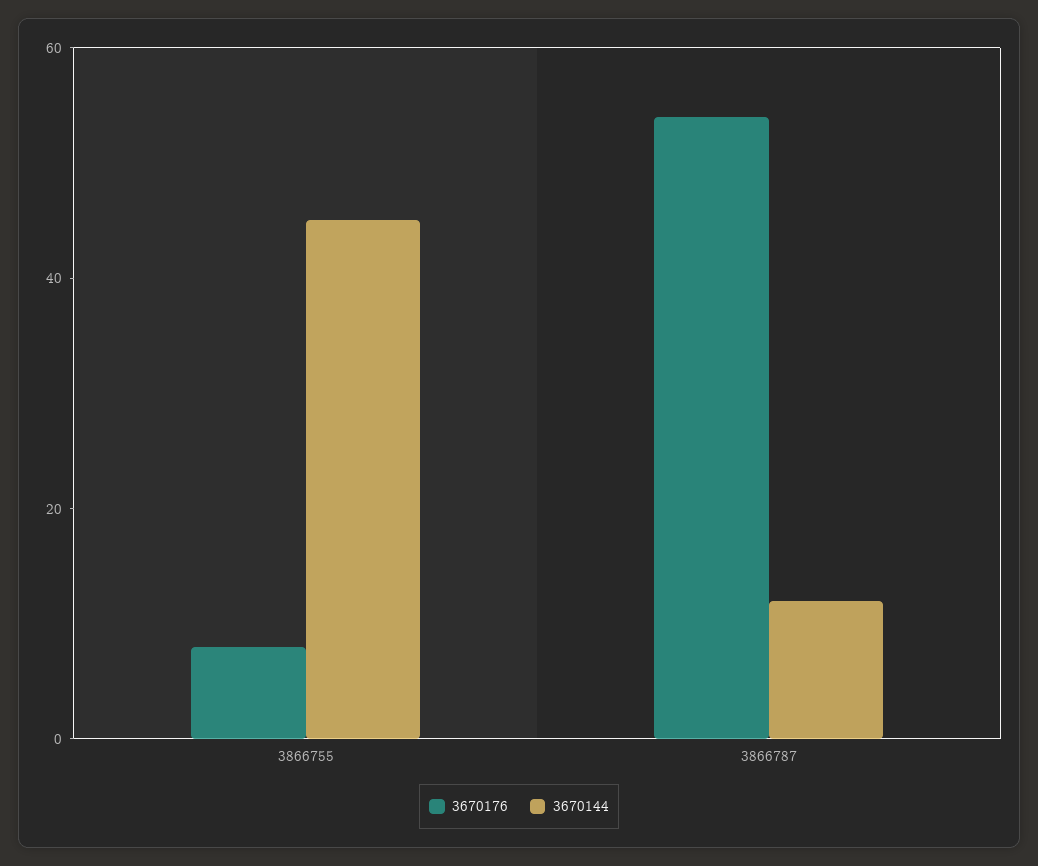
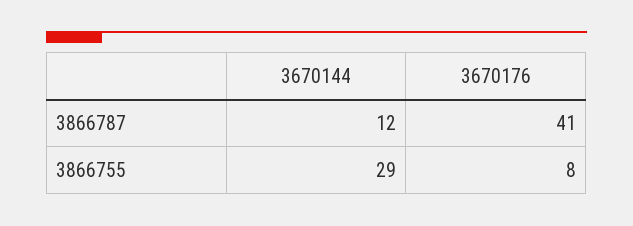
3670144, 3866755: 45 -> 29
3670176, 3866787: 55 -> 41

